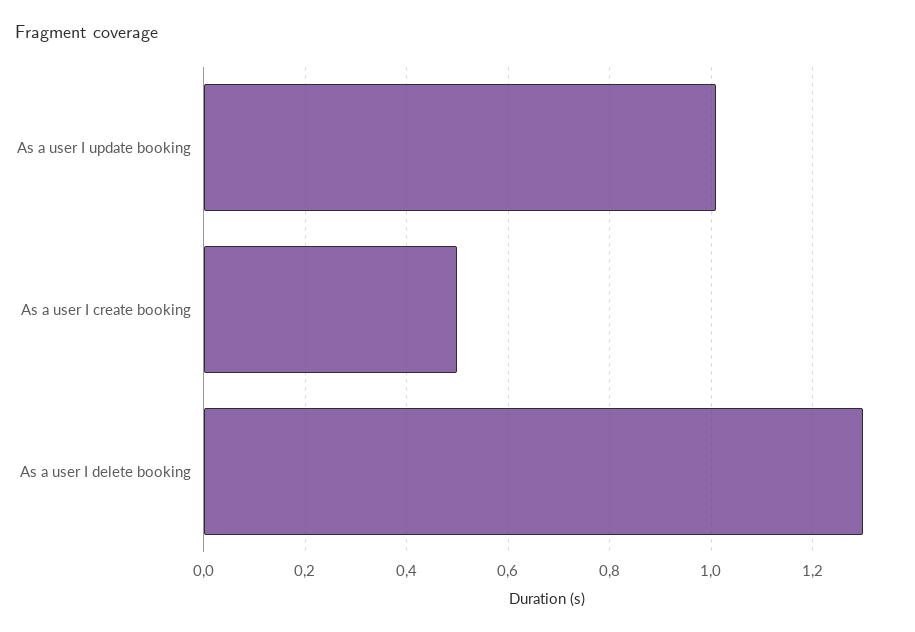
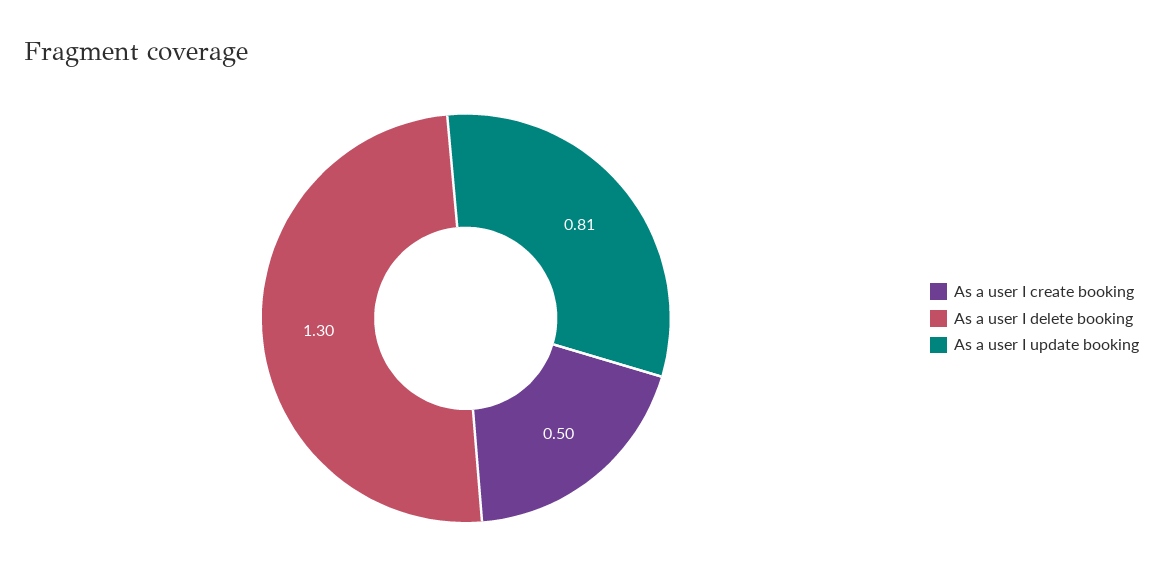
As a user I update booking: 1 -> 0.81

